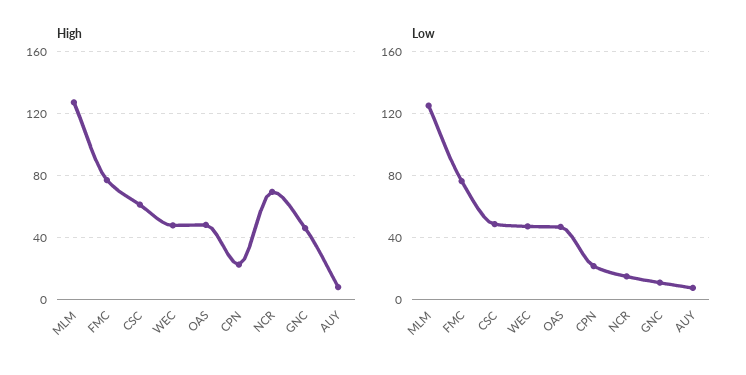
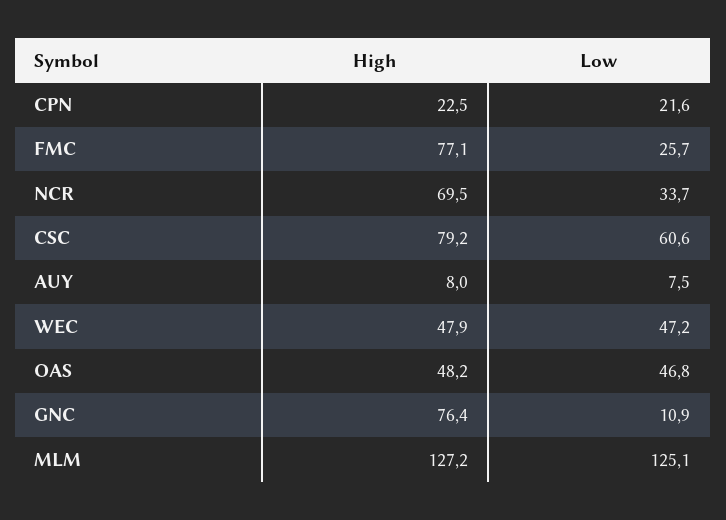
High, CSC: 60 -> 79.2
High, GNC: 45 -> 76.4
Low, FMC: 75 -> 25.7
Low, CSC: 50 -> 60.6
Low, NCR: 15 -> 33.7

